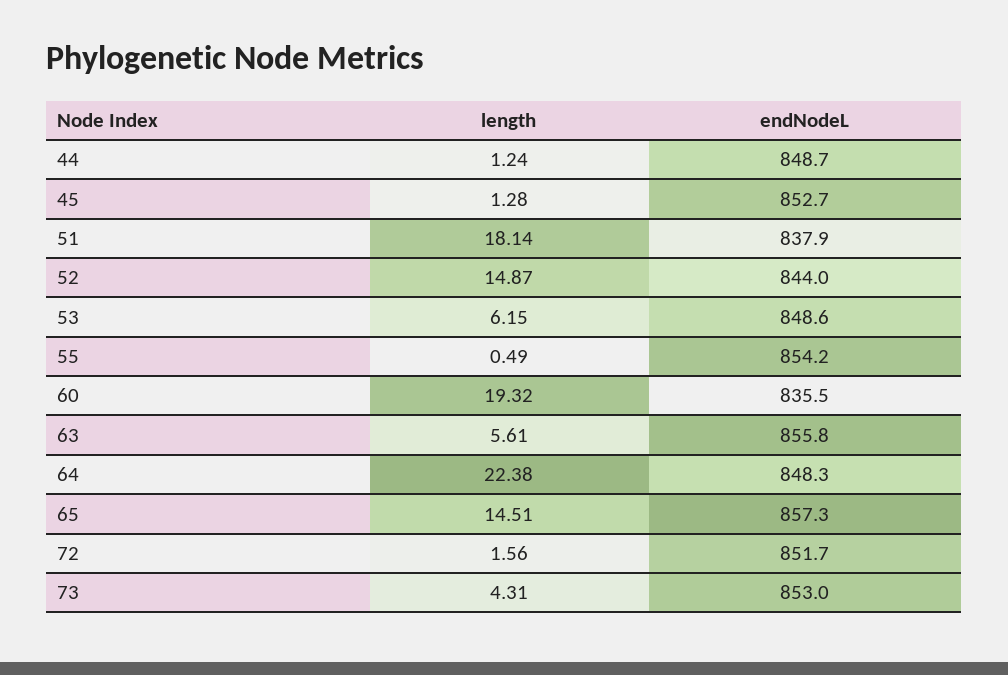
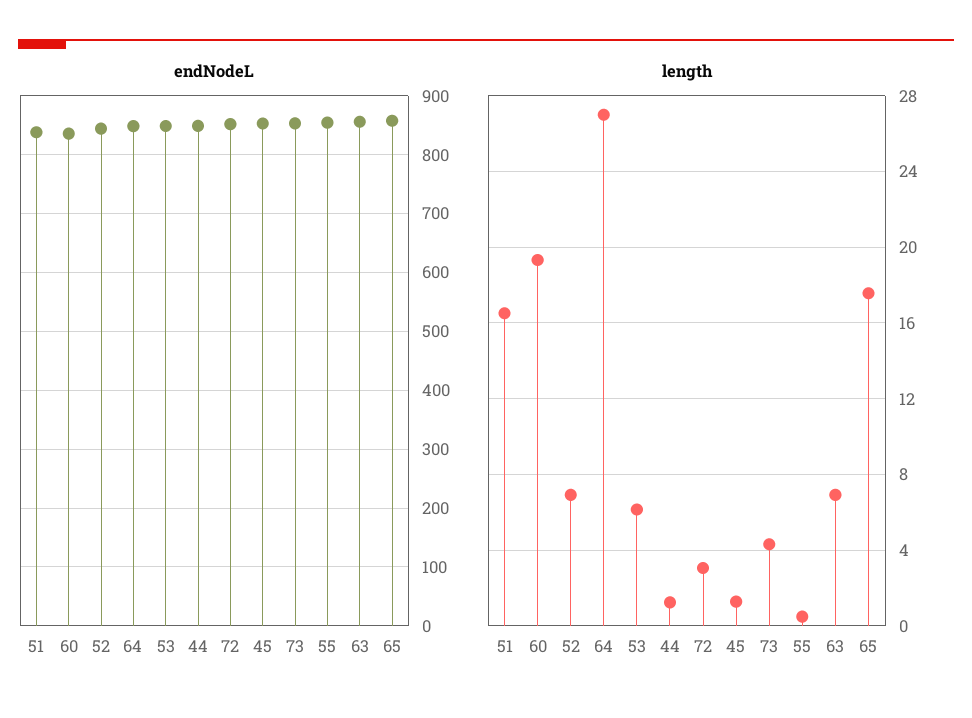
length, 51: 18.14 -> 16.5
length, 52: 14.87 -> 7
length, 63: 5.61 -> 7
length, 64: 22.38 -> 27
length, 65: 14.51 -> 17.5
length, 72: 1.56 -> 3

